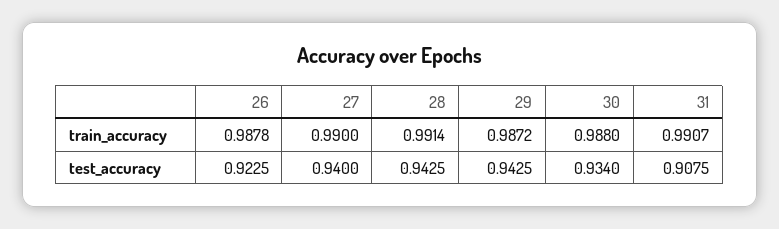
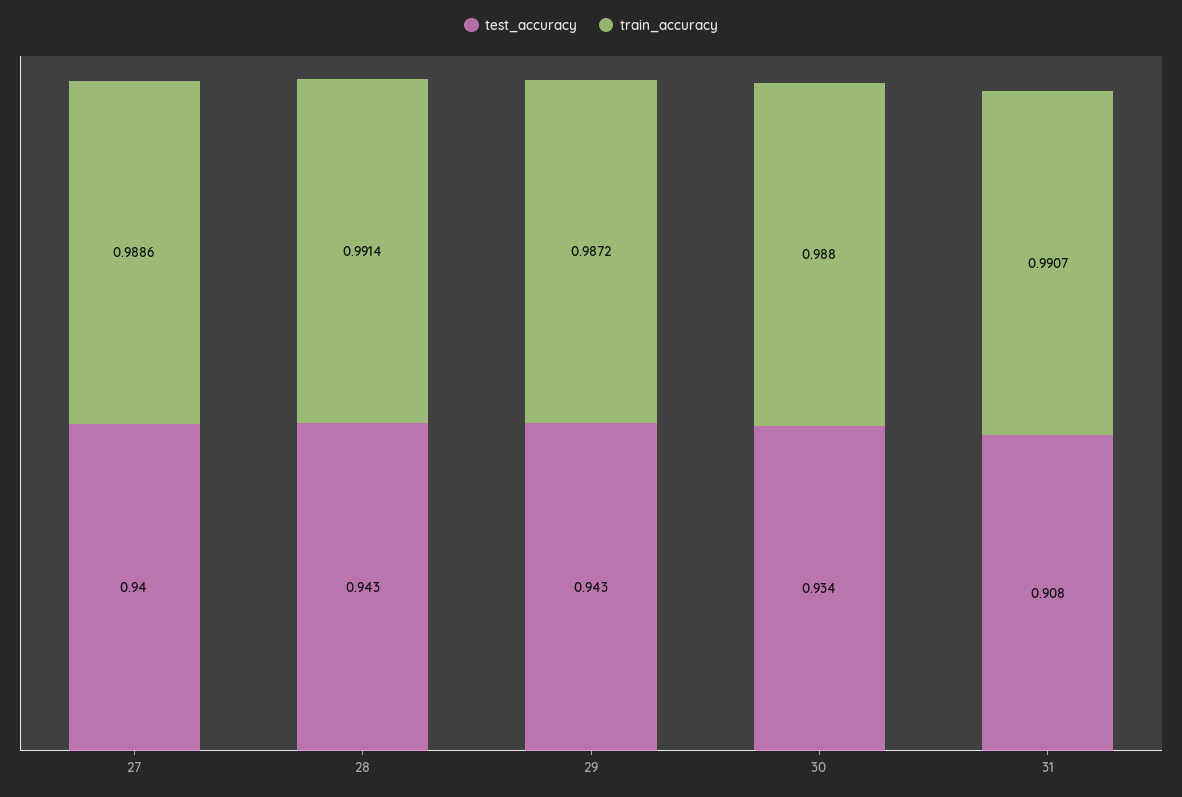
train_accuracy, 26: 0.9878 -> none
train_accuracy, 27: 0.99 -> 0.9886
test_accuracy, 26: 0.9225 -> none

